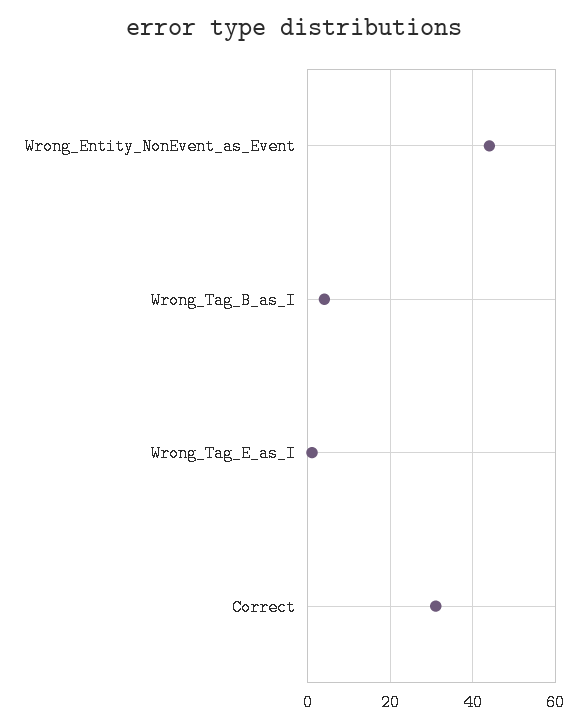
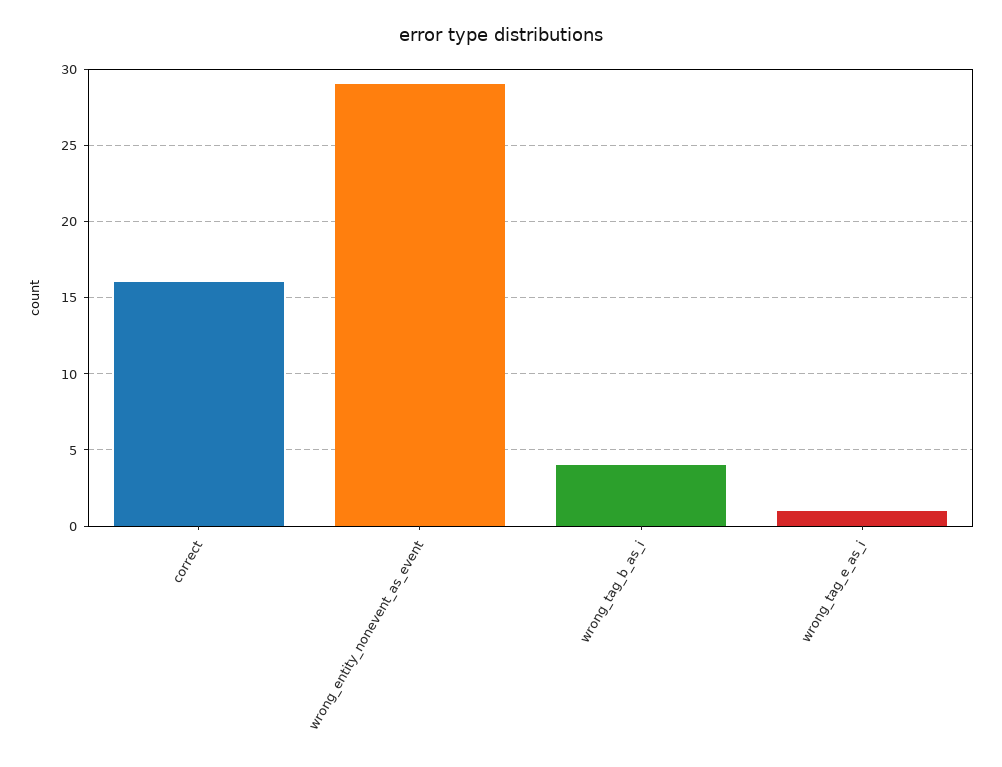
Wrong_Entity_NonEvent_as_Event: 45 -> 29
Correct: 30 -> 16

